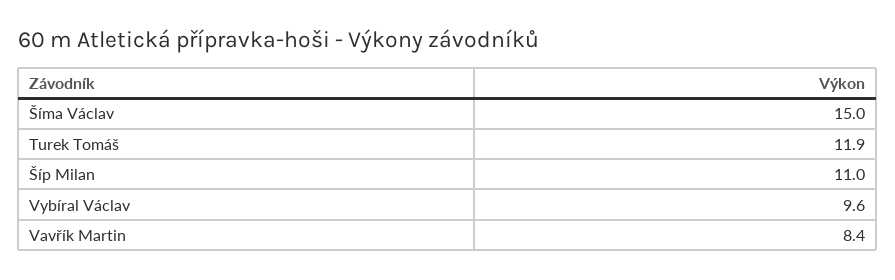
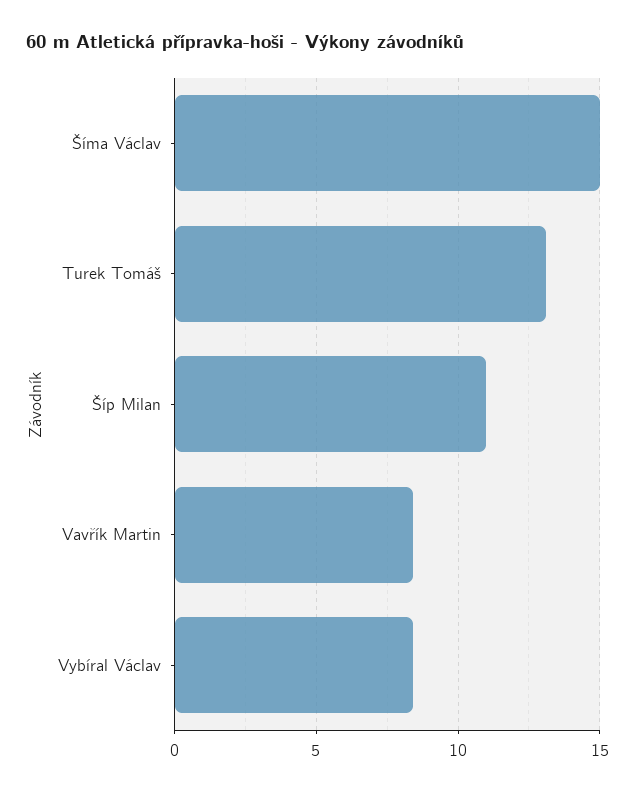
Turek Tomáš: 11.9 -> 13
Vybíral Václav: 9.6 -> 8.5

